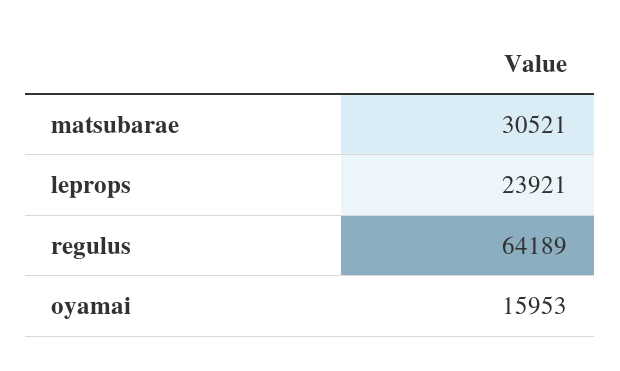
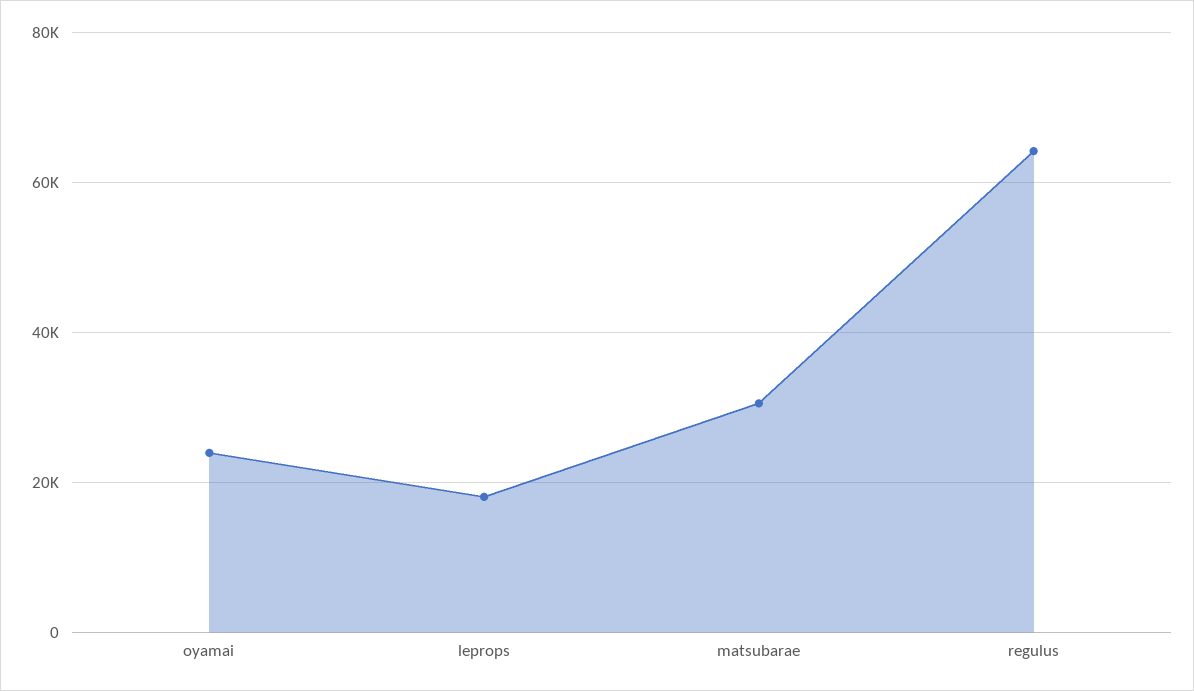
leprops: 23921 -> 18000
oyamai: 15953 -> 24000

